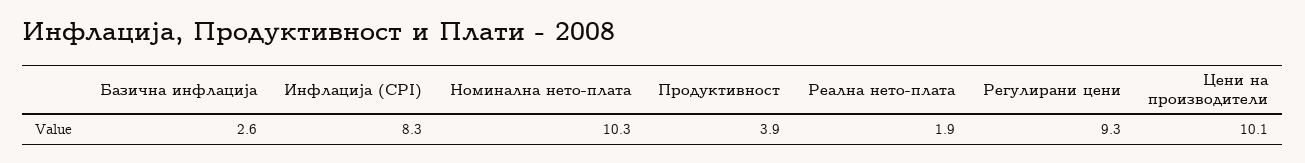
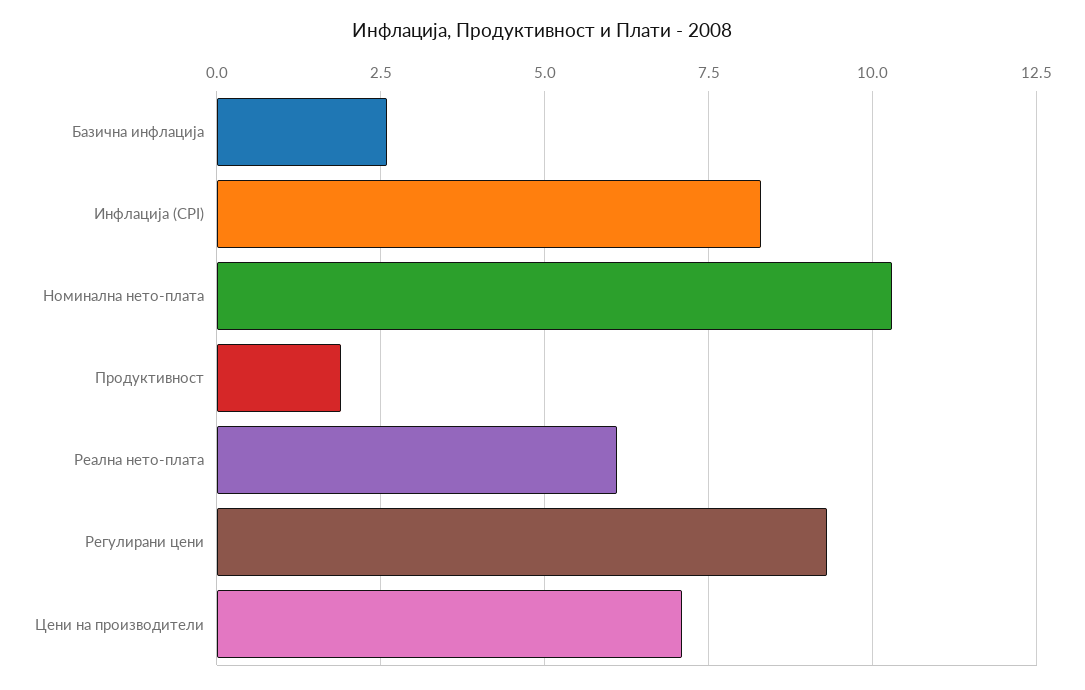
Продуктивност: 3.9 -> 2
Реална нето-плата: 1.9 -> 6
Цени на производители: 10.1 -> 7

